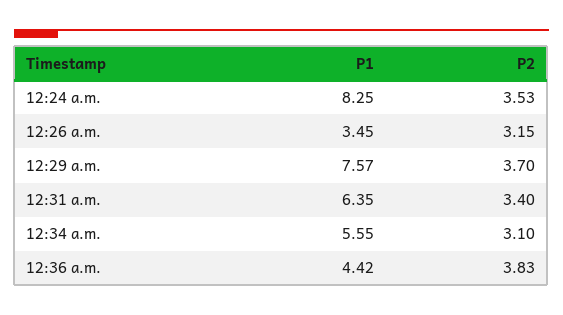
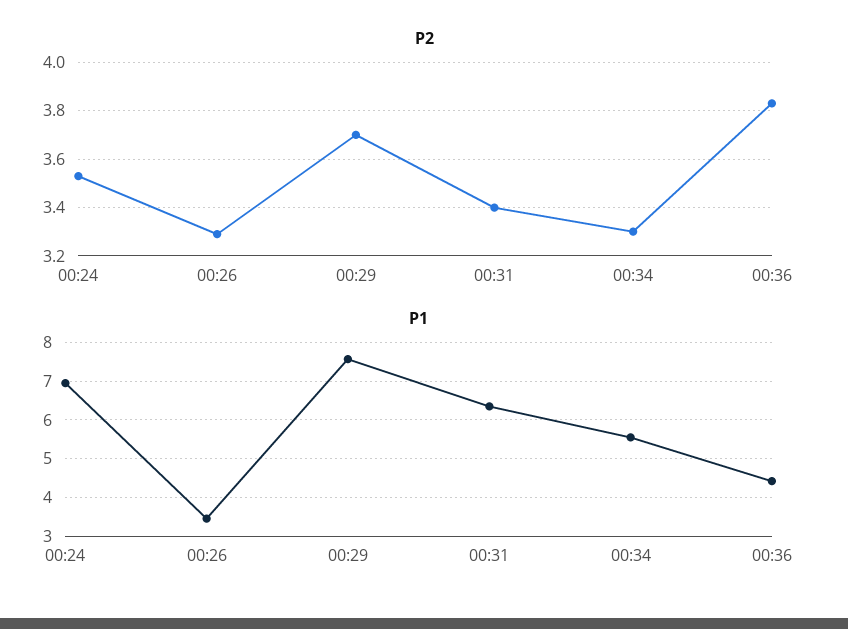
P1, 12:24 a.m.: 8.25 -> 7
P2, 12:26 a.m.: 3.15 -> 3.3
P2, 12:34 a.m.: 3.1 -> 3.3

